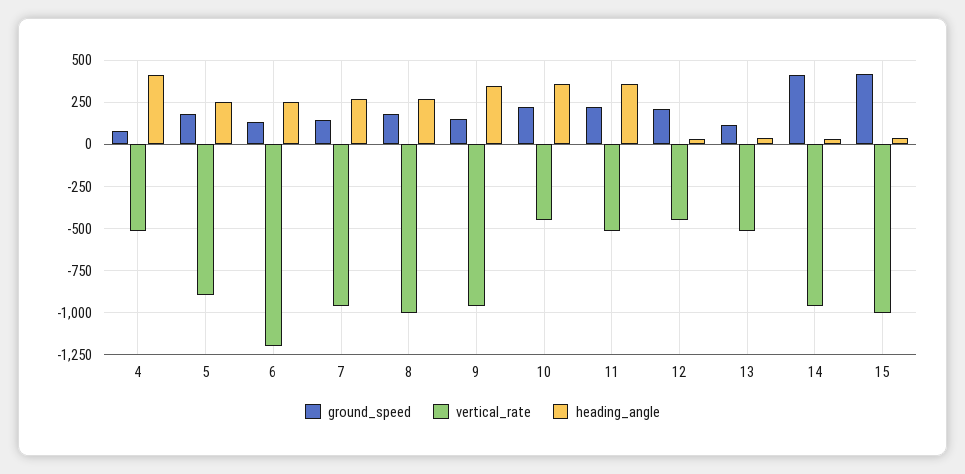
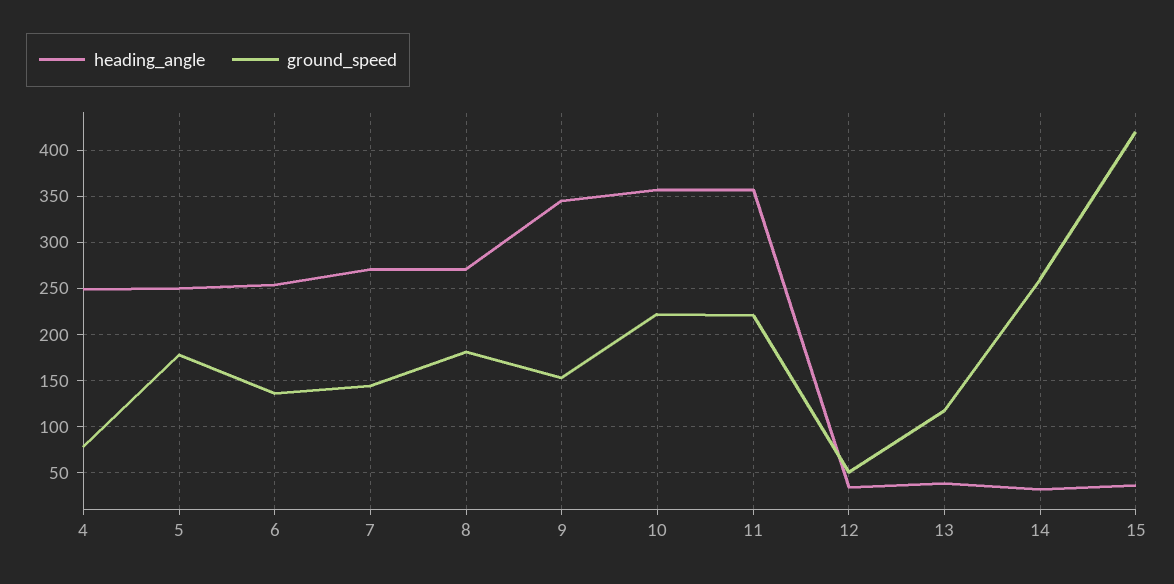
vertical_rate, 4: -500 -> none
heading_angle, 4: 400 -> 250
vertical_rate, 5: -900 -> none
vertical_rate, 6: -1200 -> none
vertical_rate, 7: -950 -> none
vertical_rate, 8: -1000 -> none
vertical_rate, 9: -950 -> none
vertical_rate, 10: -450 -> none
vertical_rate, 11: -500 -> none
ground_speed, 12: 200 -> 50
vertical_rate, 12: -450 -> none
vertical_rate, 13: -500 -> none
ground_speed, 14: 400 -> 260
vertical_rate, 14: -950 -> none
vertical_rate, 15: -1000 -> none

